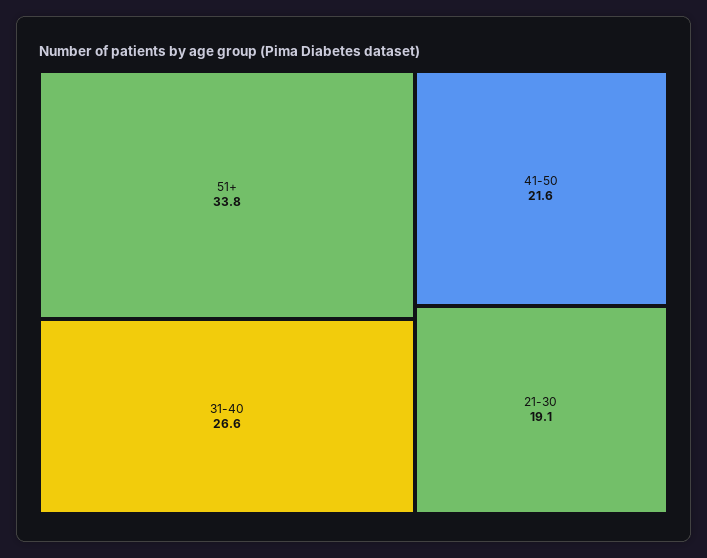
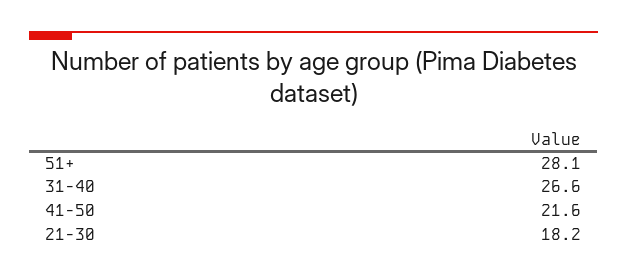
51+: 33.8 -> 28.1
21-30: 19.1 -> 18.2

